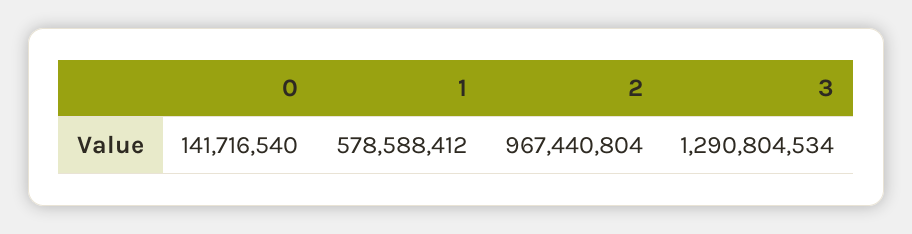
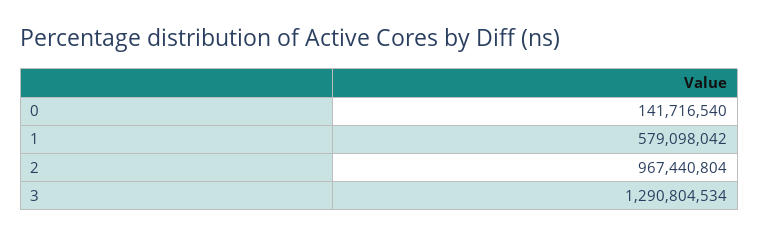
1: 578588412 -> 579098042

